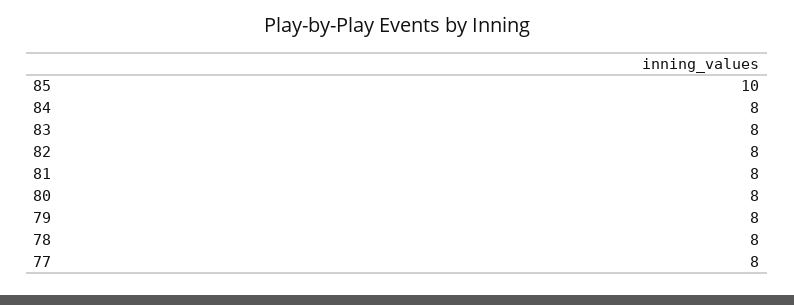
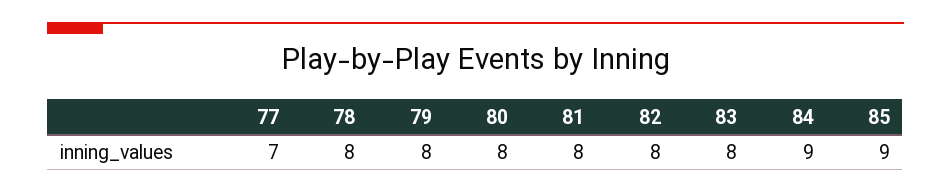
85: 10 -> 9
84: 8 -> 9
77: 8 -> 7

